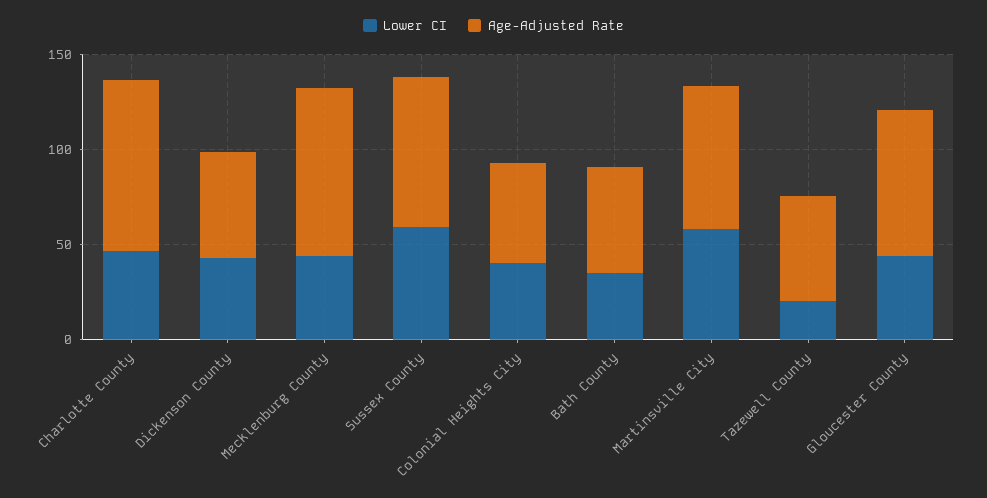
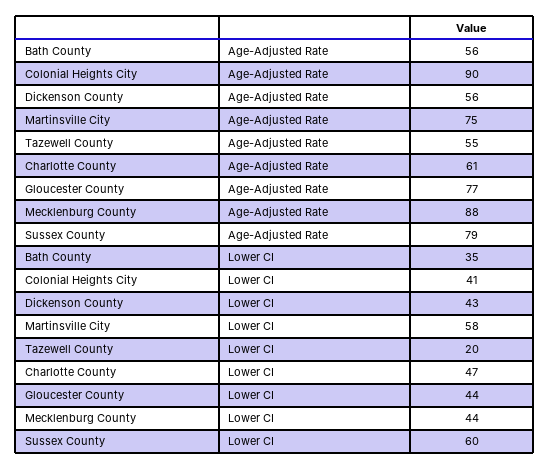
Age-Adjusted Rate, Charlotte County: 90 -> 61
Age-Adjusted Rate, Colonial Heights City: 50 -> 90

